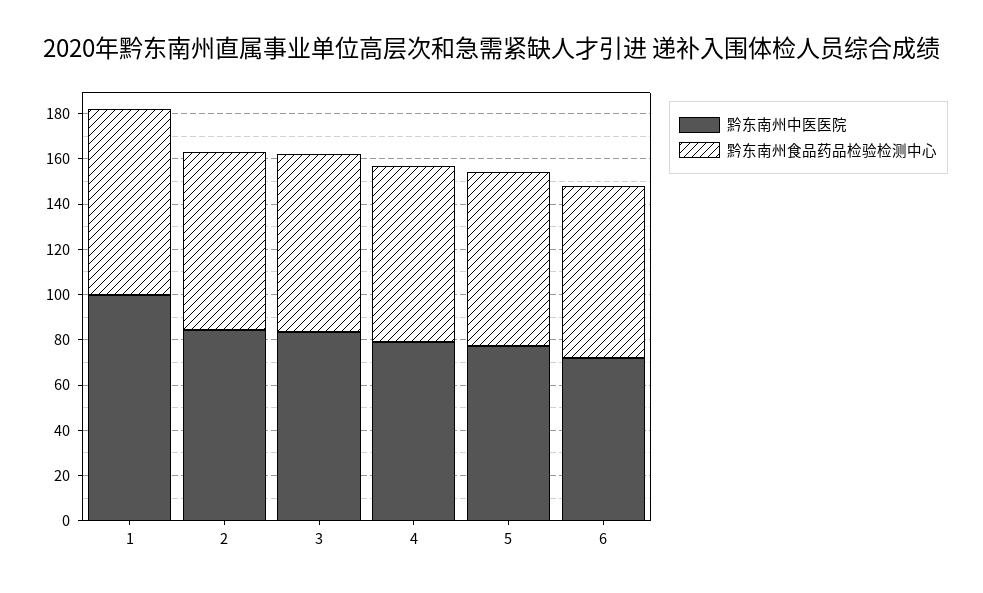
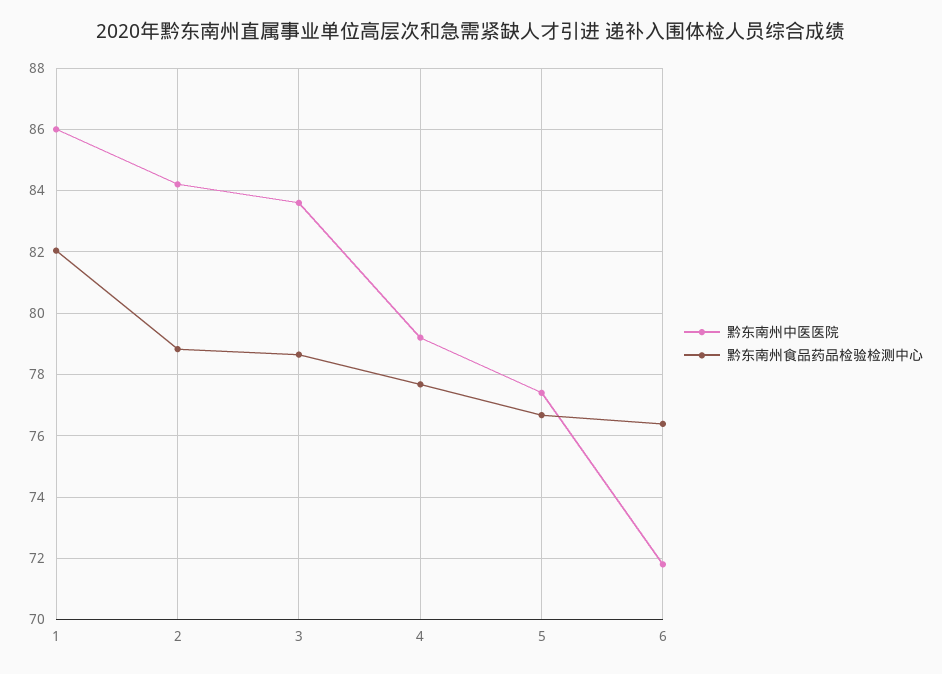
黔东南州中医医院, 1: 100 -> 86

